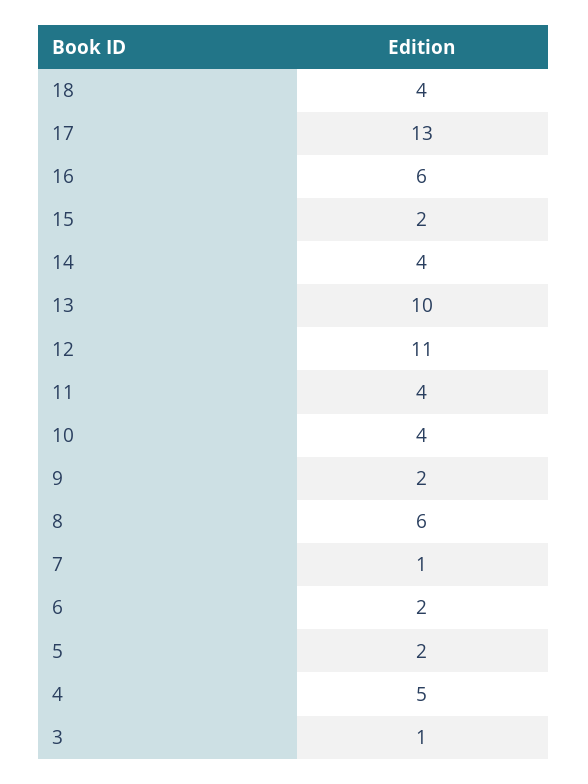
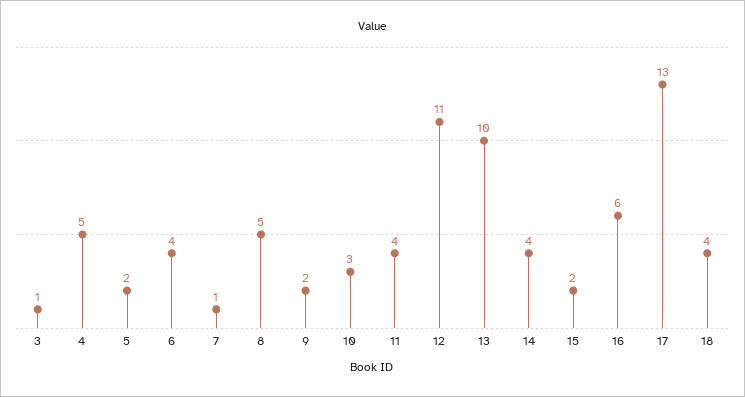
10: 4 -> 3
8: 6 -> 5
6: 2 -> 4

